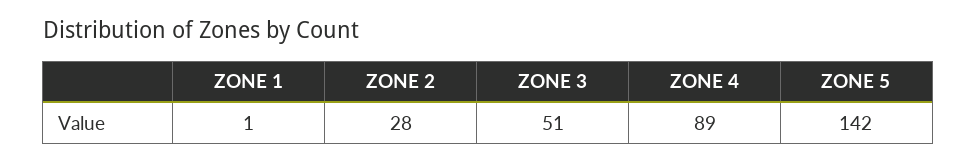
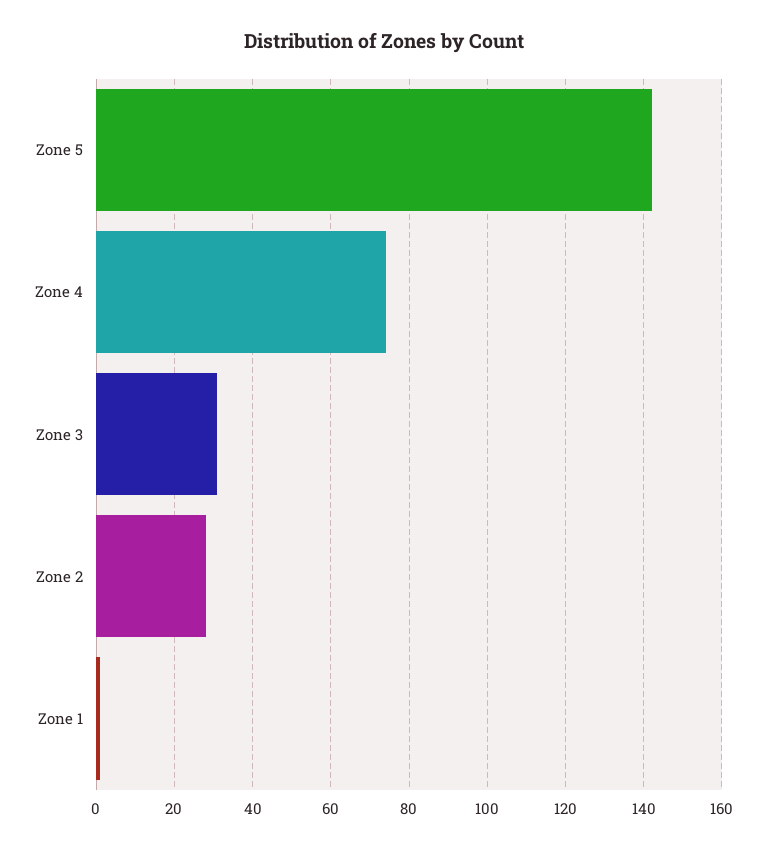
ZONE 3: 51 -> 30
ZONE 4: 89 -> 75

